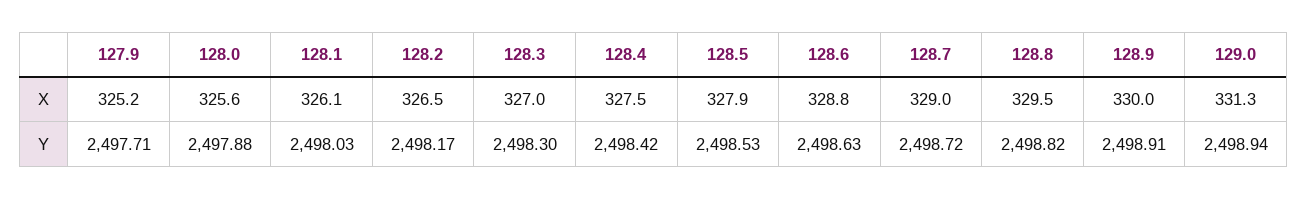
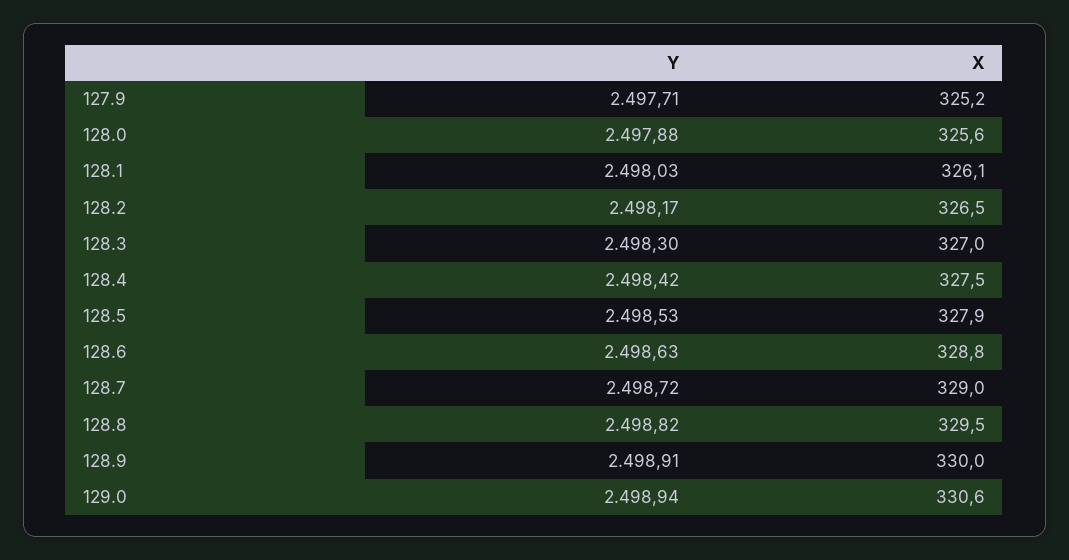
129.0, X: 331.3 -> 330.6

